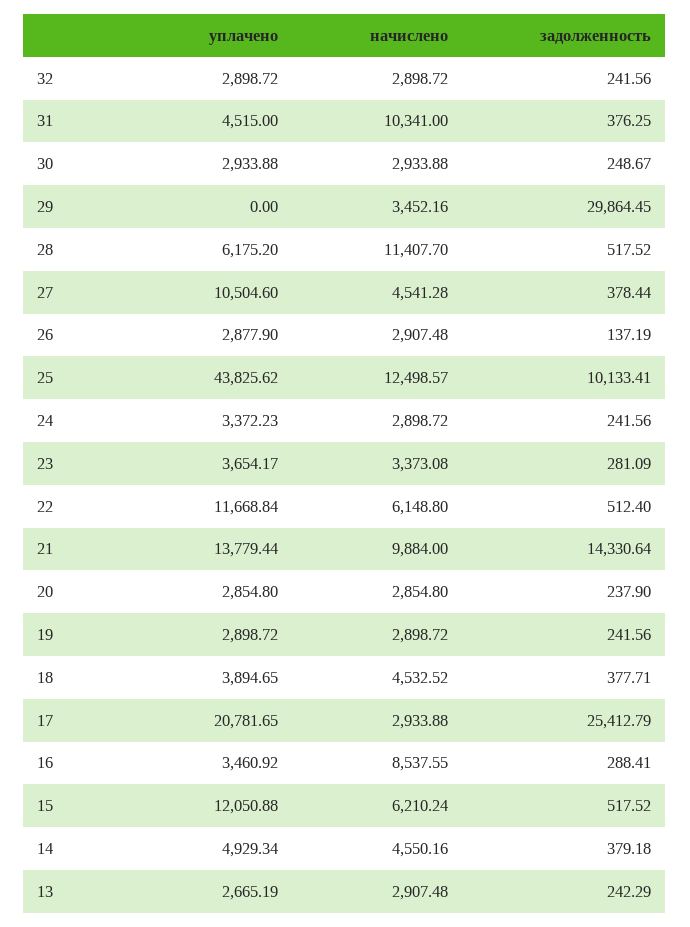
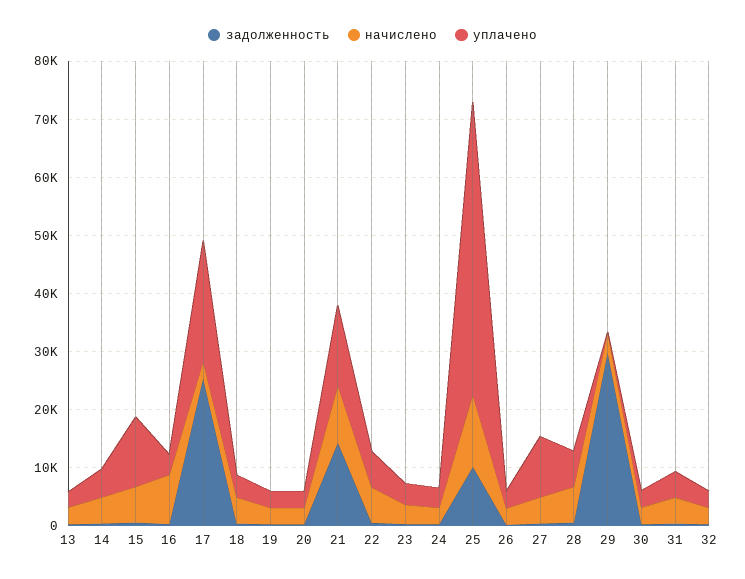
начислено, 31: 10341 -> 4000
начислено, 28: 11407.7 -> 6000
уплачено, 25: 43825.62 -> 50000
уплачено, 22: 11668.84 -> 6000

